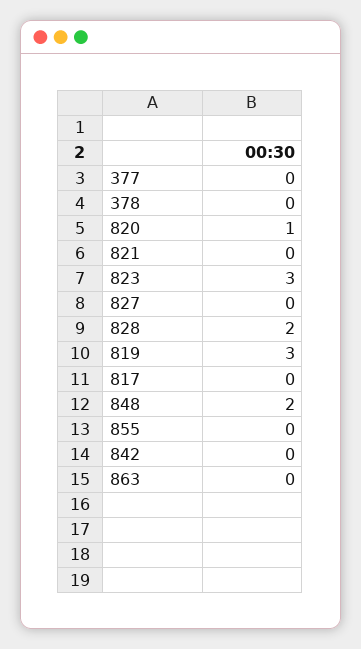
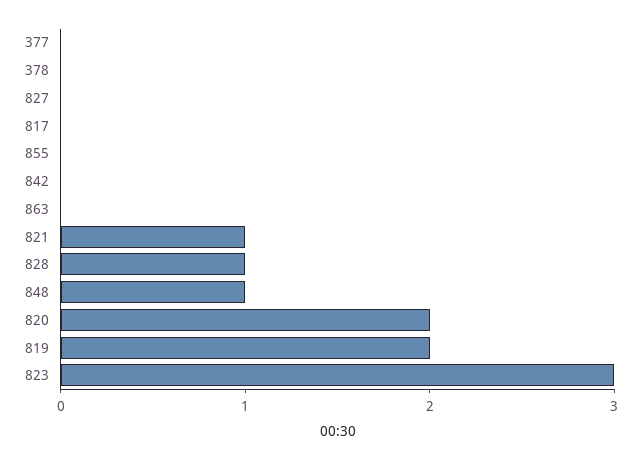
820: 1 -> 2
821: 0 -> 1
828: 2 -> 1
819: 3 -> 2
848: 2 -> 1

